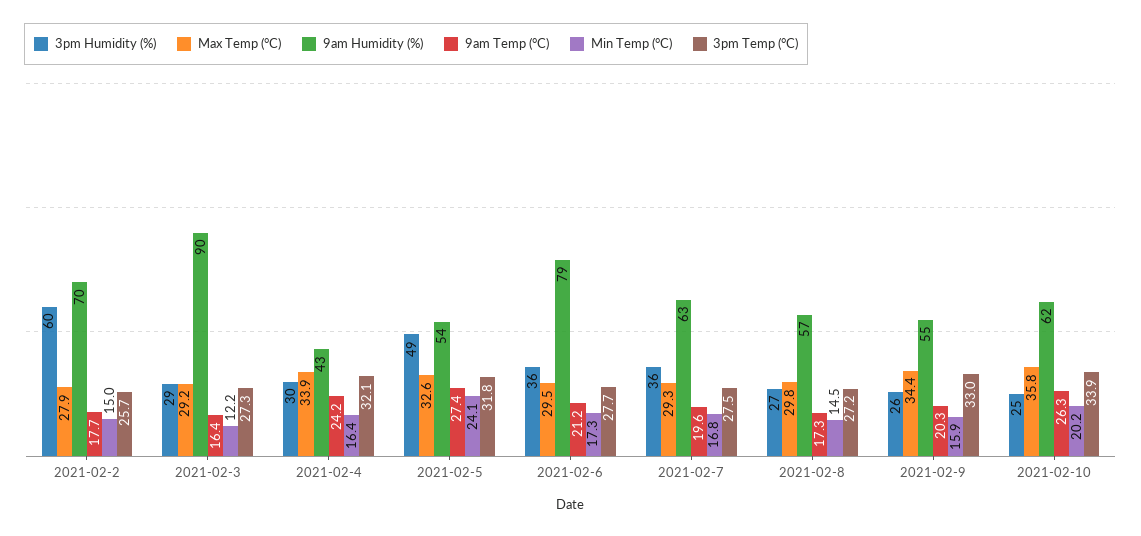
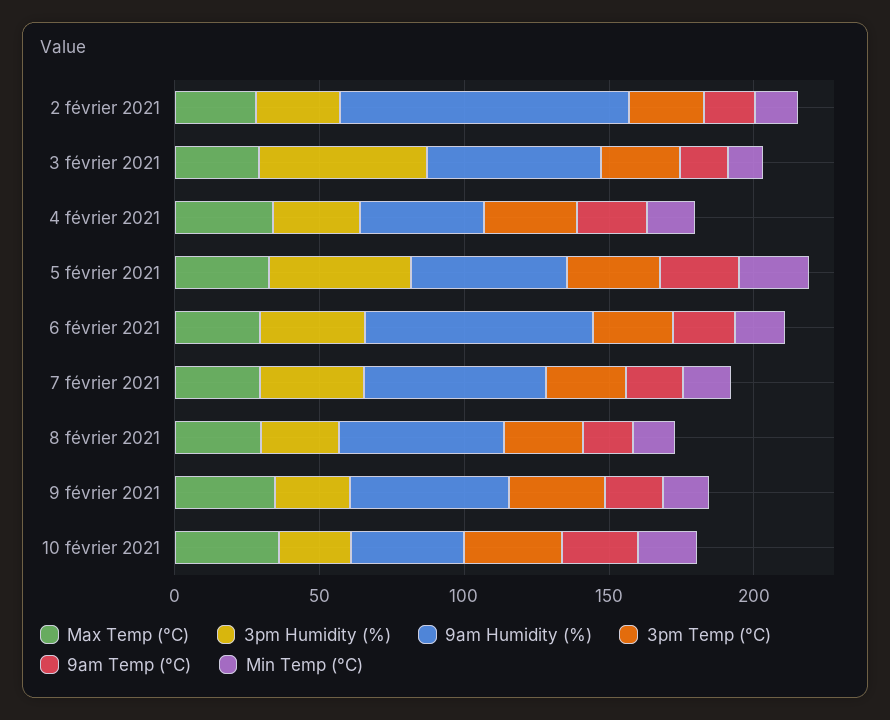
3pm Humidity (%), 2021-02-2: 60 -> 30
9am Humidity (%), 2021-02-2: 70 -> 100
3pm Humidity (%), 2021-02-3: 29 -> 60
9am Humidity (%), 2021-02-3: 90 -> 60
9am Humidity (%), 2021-02-10: 62 -> 40

